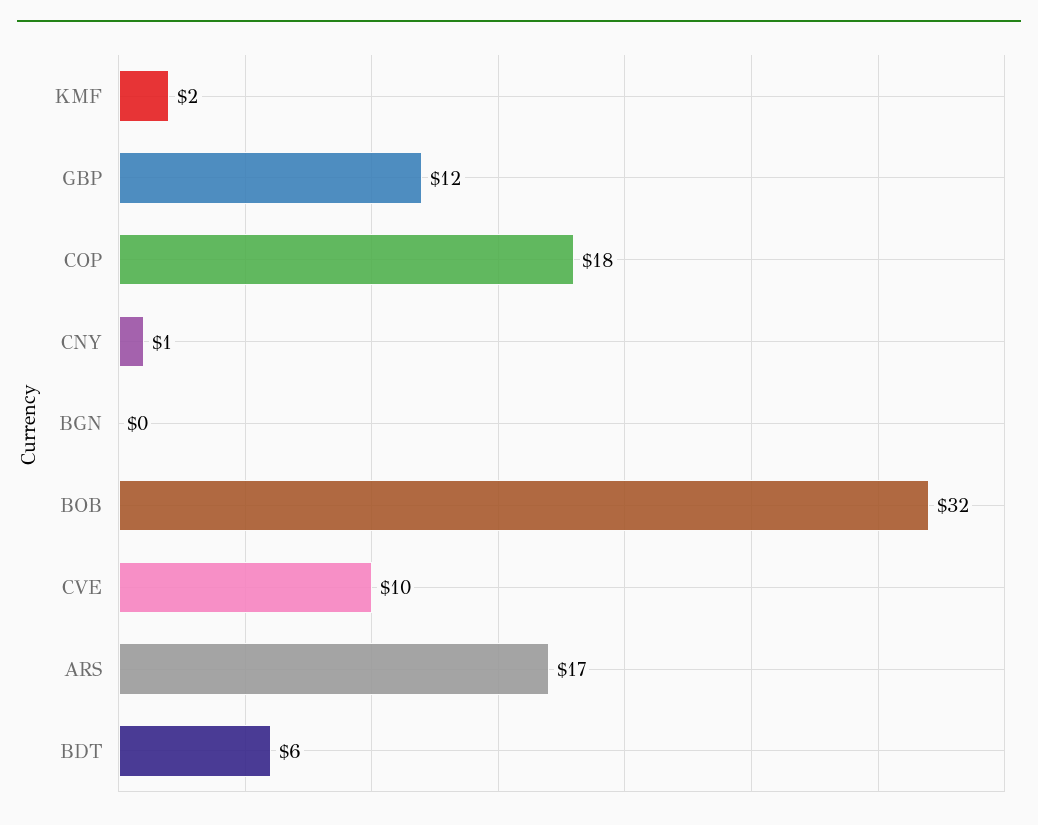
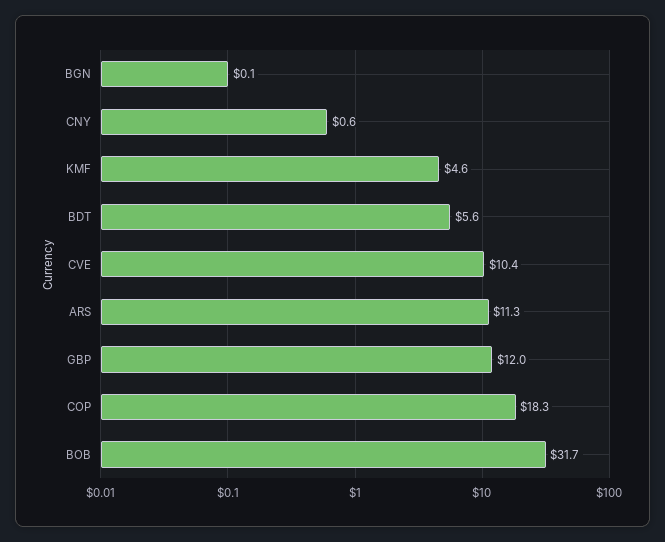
KMF: 2 -> 4.6
ARS: 17 -> 11.3

